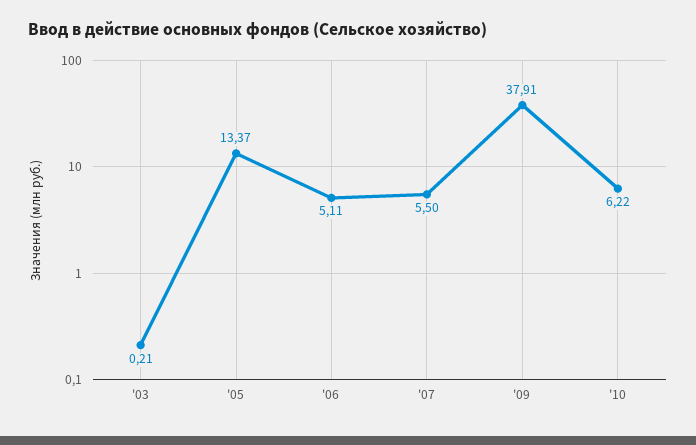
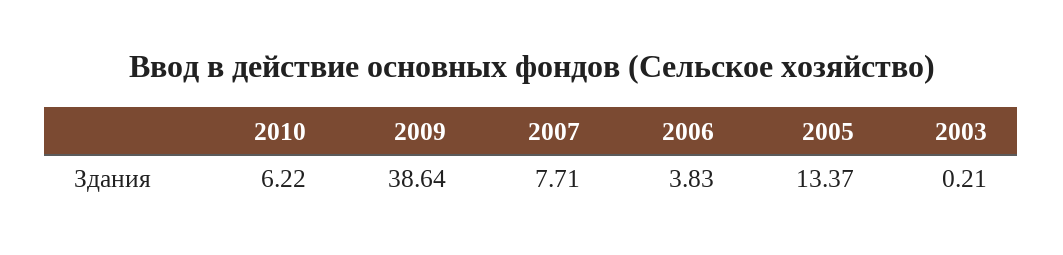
'06: 5.11 -> 3.83
'07: 5.5 -> 7.71
'09: 37.91 -> 38.64

